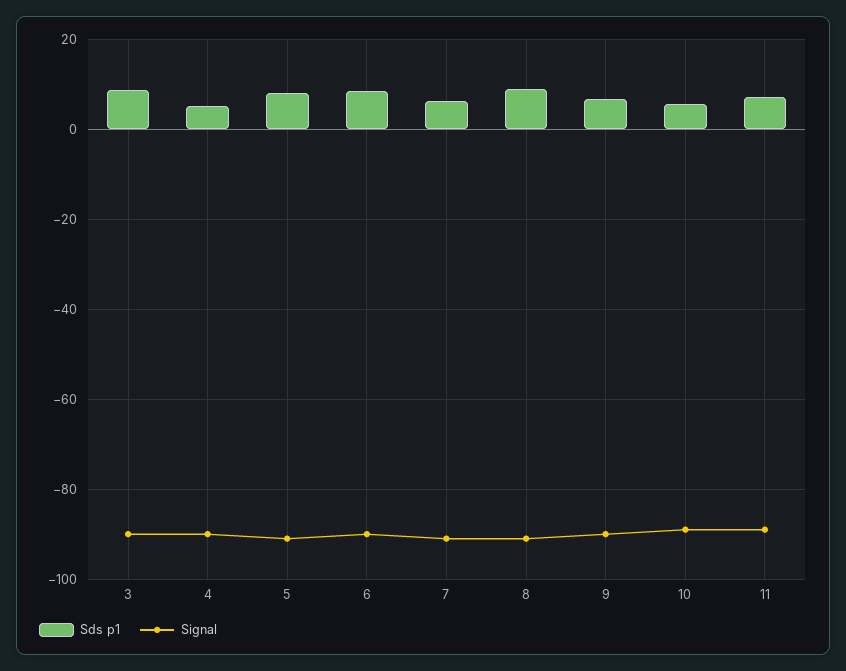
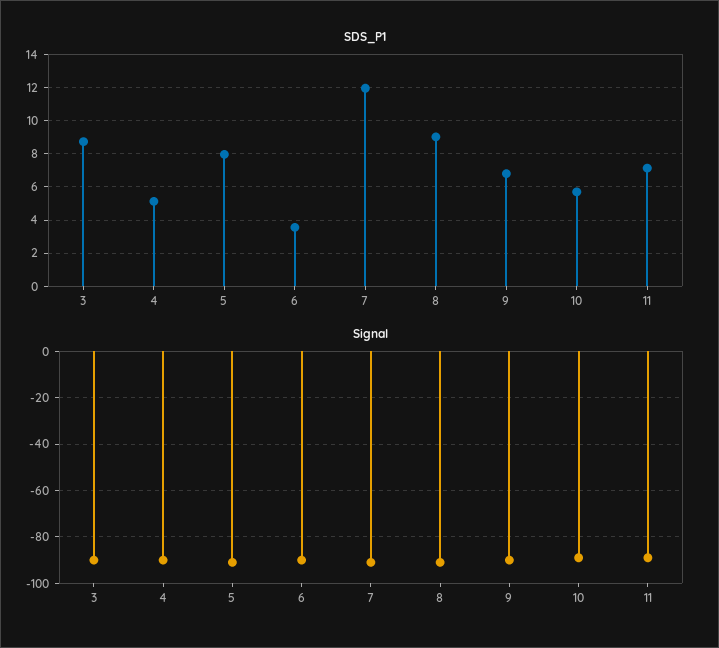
Sds p1, 6: 8 -> 3.5
Sds p1, 7: 6 -> 12

